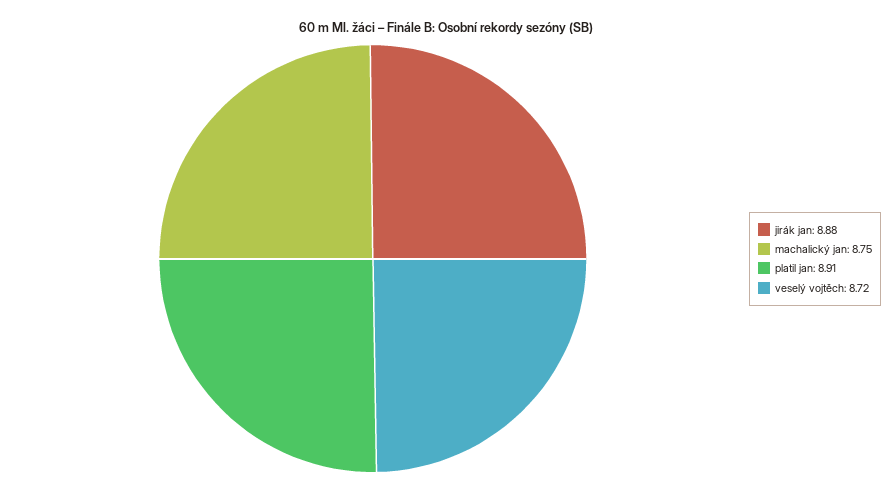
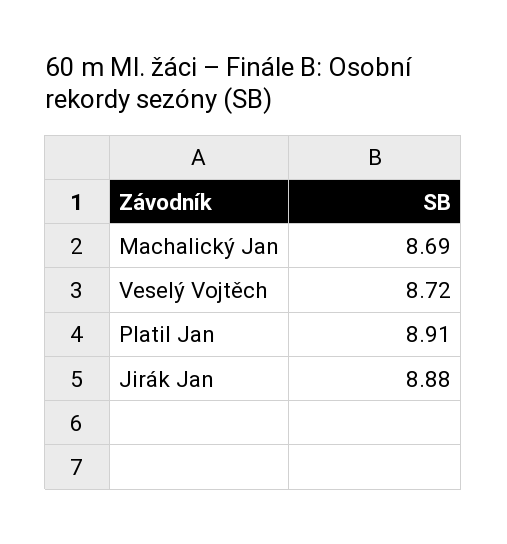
machalický jan: 8.75 -> 8.69

